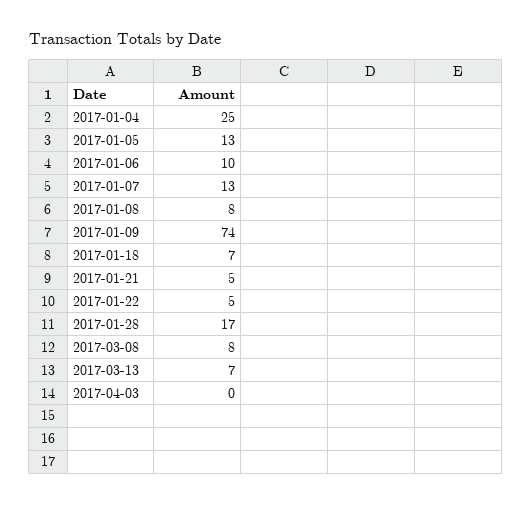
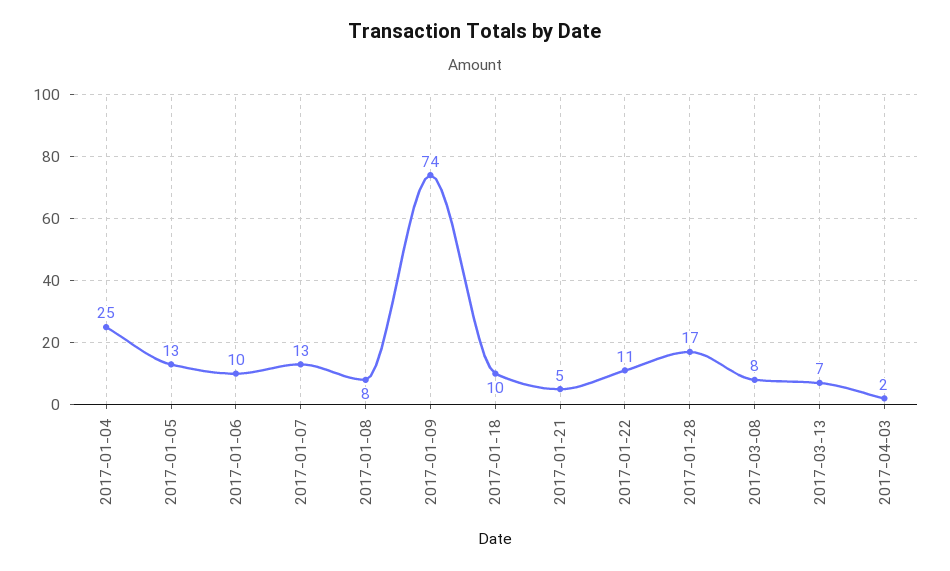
2017-01-18: 7 -> 10
2017-01-22: 5 -> 11
2017-04-03: 0 -> 2

